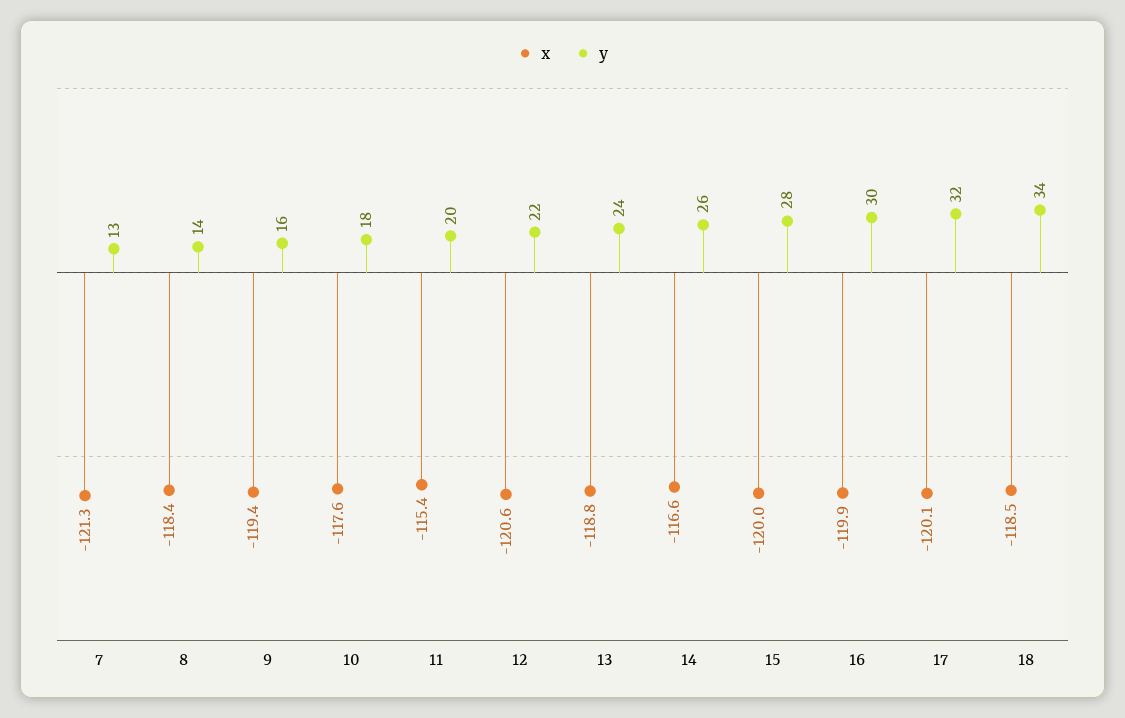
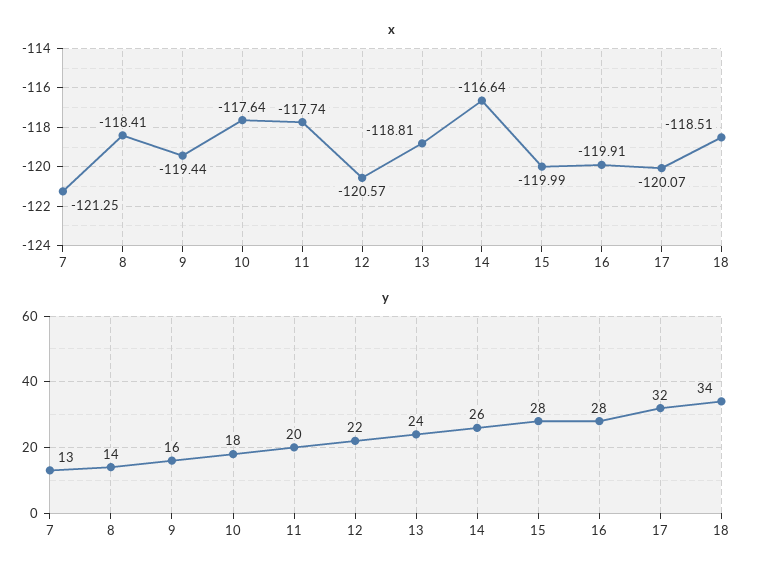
x, 11: -115.4 -> -117.74
y, 16: 30 -> 28

